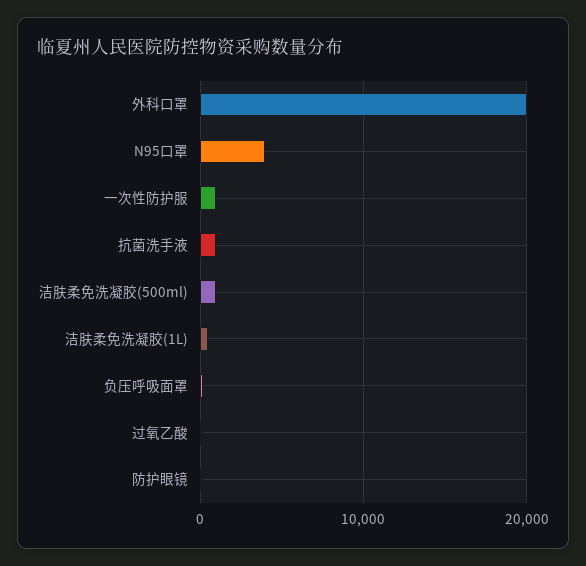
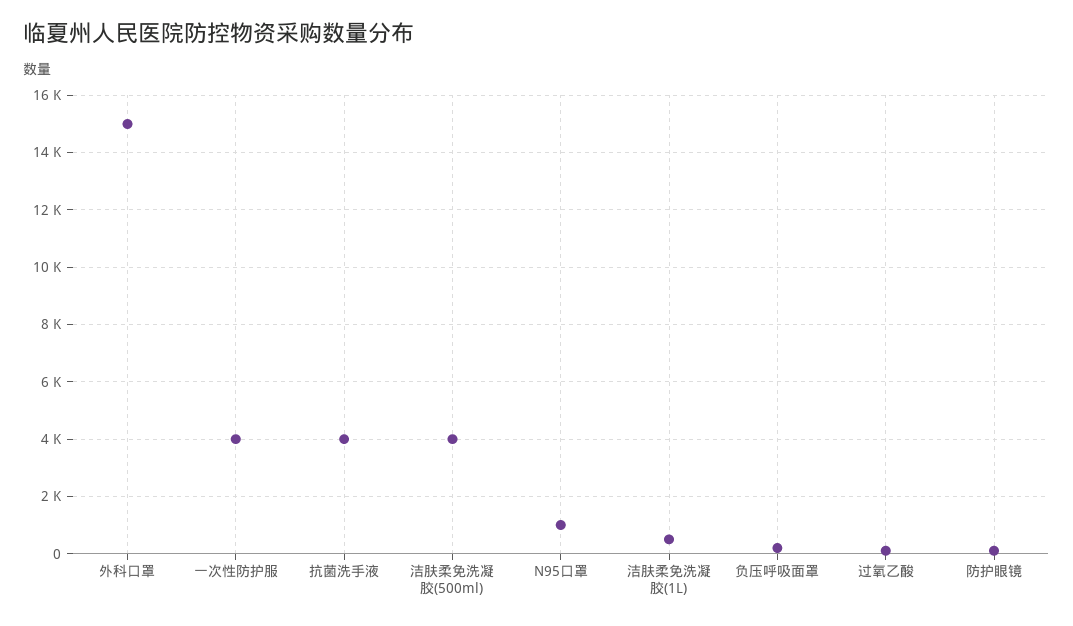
外科口罩: 20000 -> 15000
N95口罩: 4000 -> 1000
一次性防护服: 1000 -> 4000
抗菌洗手液: 1000 -> 4000
洁肤柔免洗凝胶(500ml): 1000 -> 4000

